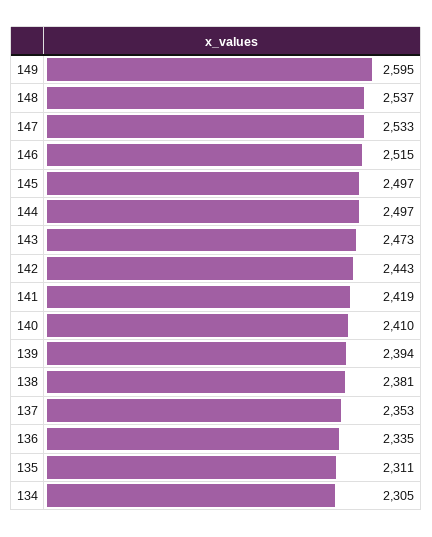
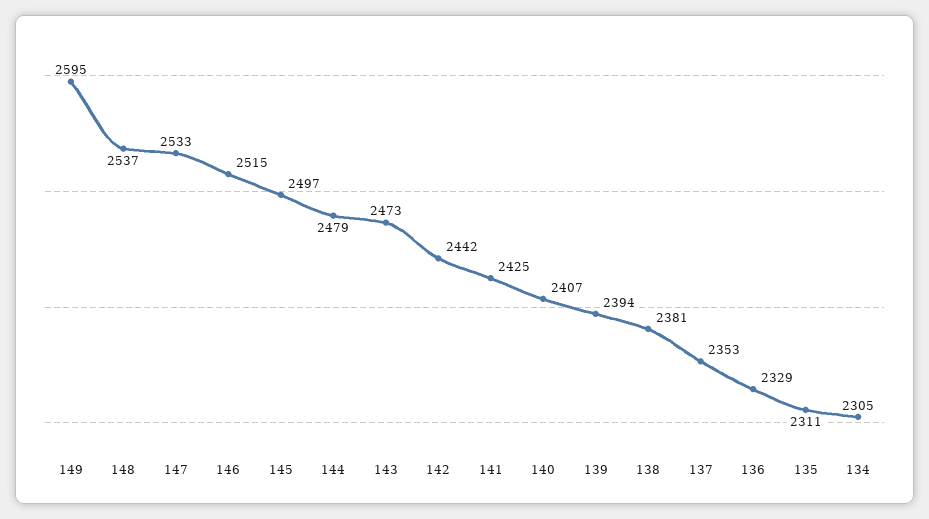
144: 2497 -> 2479
142: 2443 -> 2442
141: 2419 -> 2425
140: 2410 -> 2407
136: 2335 -> 2329

